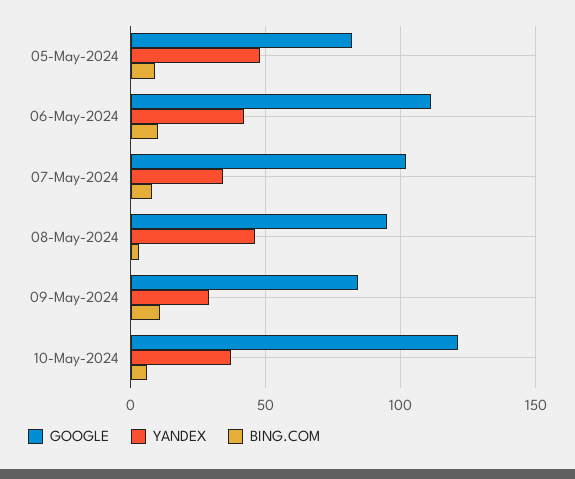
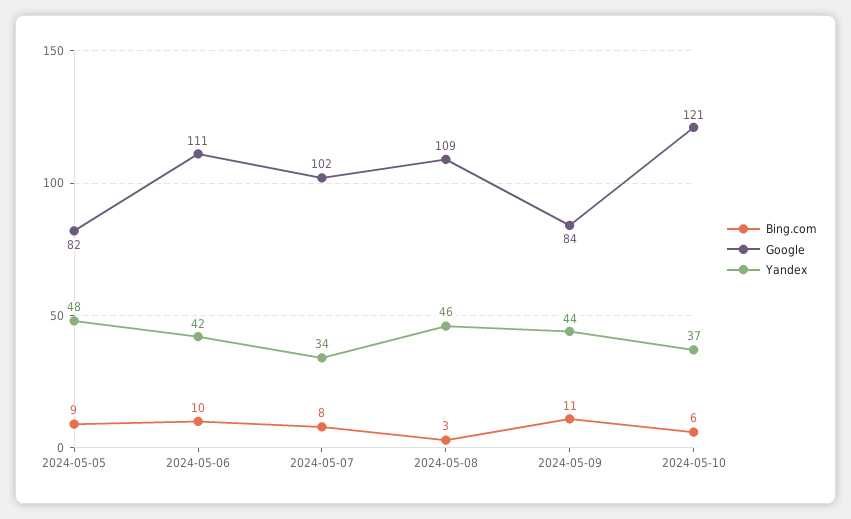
GOOGLE, 08-May-2024: 95 -> 109
YANDEX, 09-May-2024: 30 -> 44

